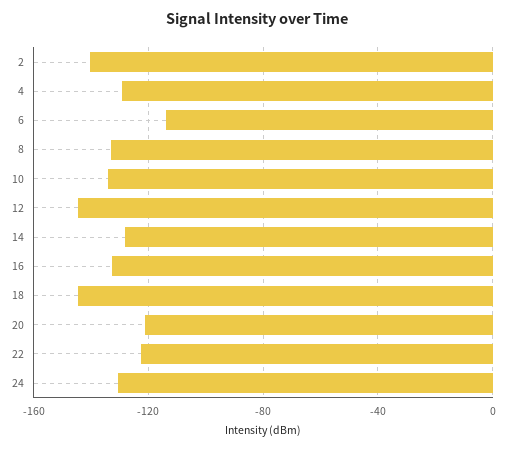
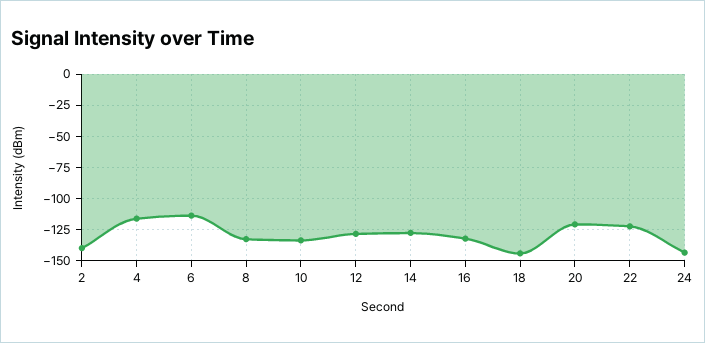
4: -130 -> -115
12: -145 -> -130
24: -130 -> -145

